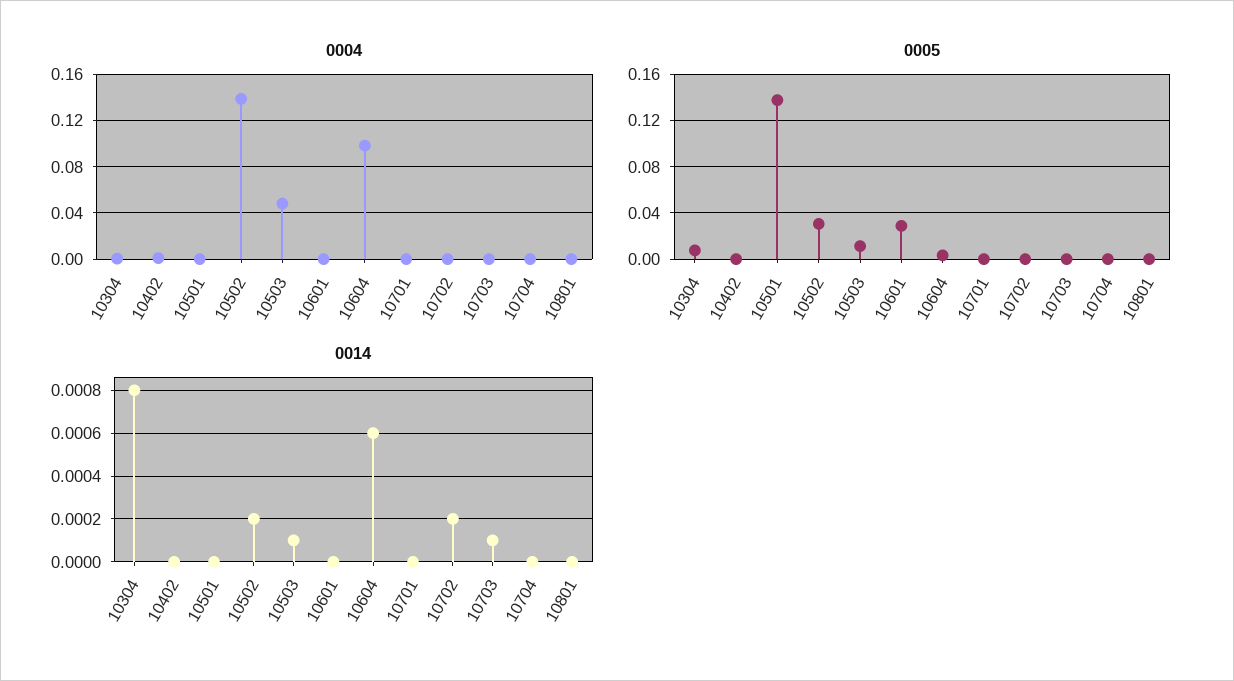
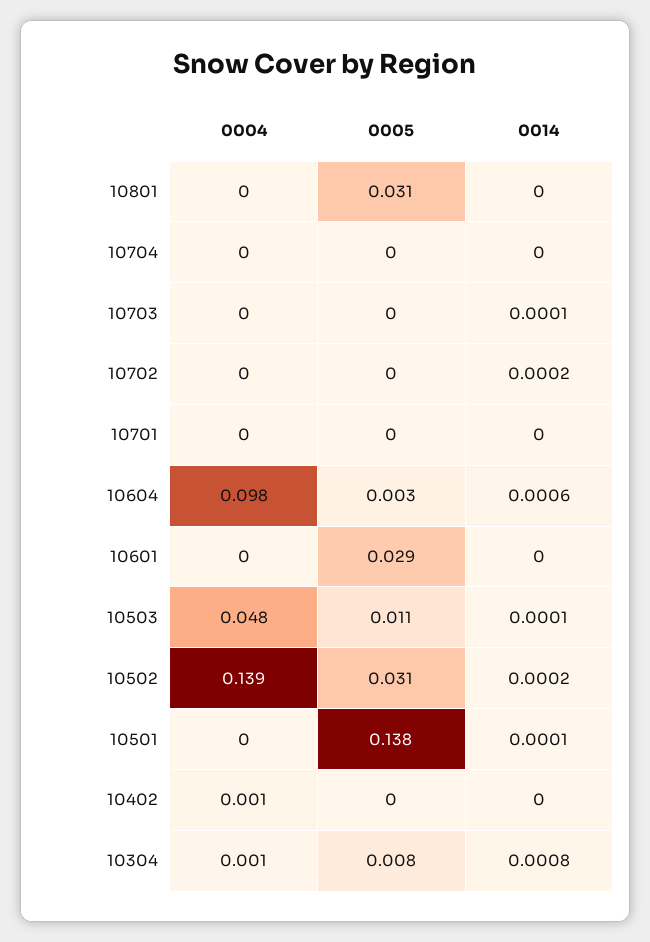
0005, 10801: 0 -> 0.031
0014, 10501: 0 -> 0.0001

